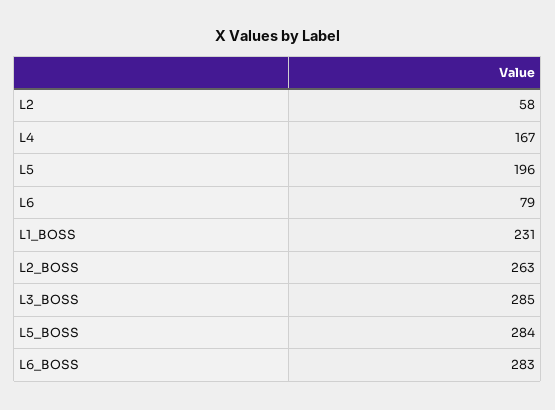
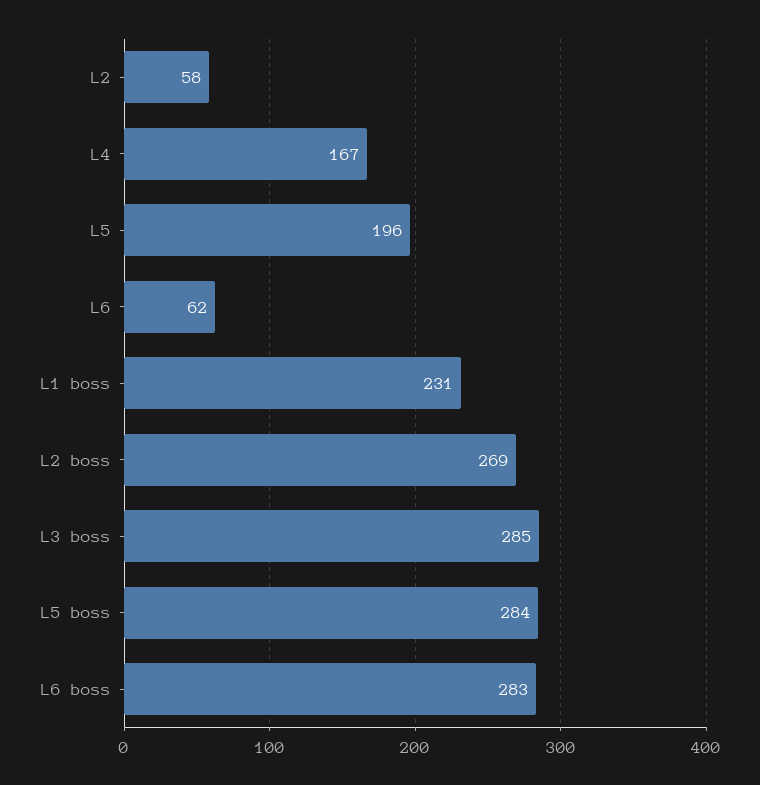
L6: 79 -> 62
L2_BOSS: 263 -> 269

